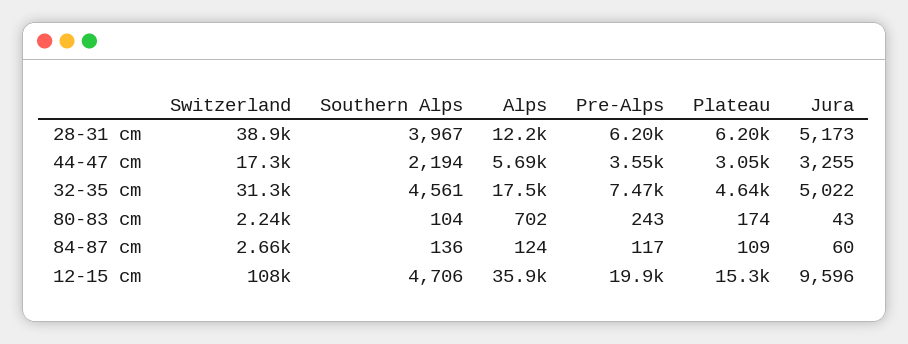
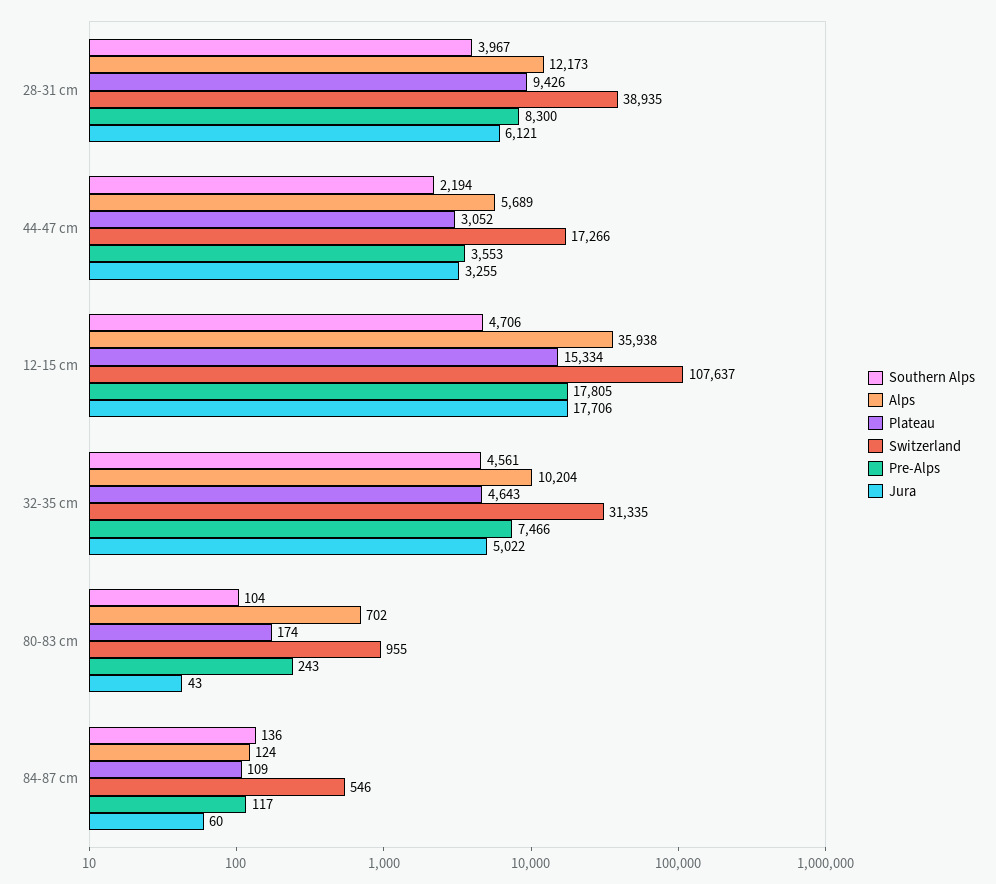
Pre-Alps, 28-31 cm: 6200 -> 8300
Plateau, 28-31 cm: 6200 -> 9426
Jura, 28-31 cm: 5173 -> 6121
Alps, 32-35 cm: 17500 -> 10204
Switzerland, 80-83 cm: 2240 -> 955
Switzerland, 84-87 cm: 2660 -> 546
Pre-Alps, 12-15 cm: 19900 -> 17805
Jura, 12-15 cm: 9596 -> 17706

